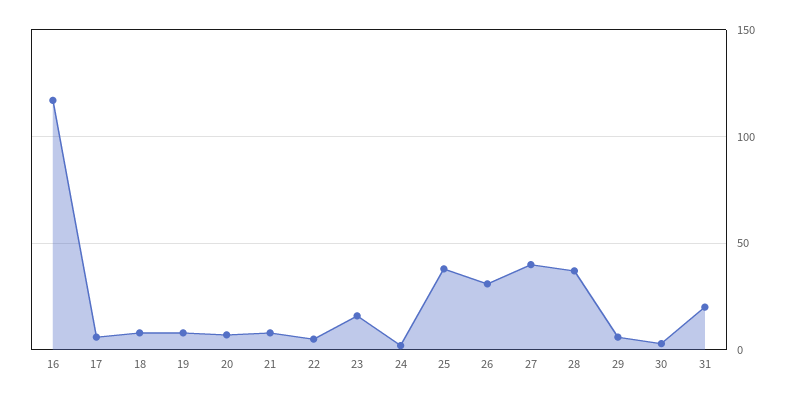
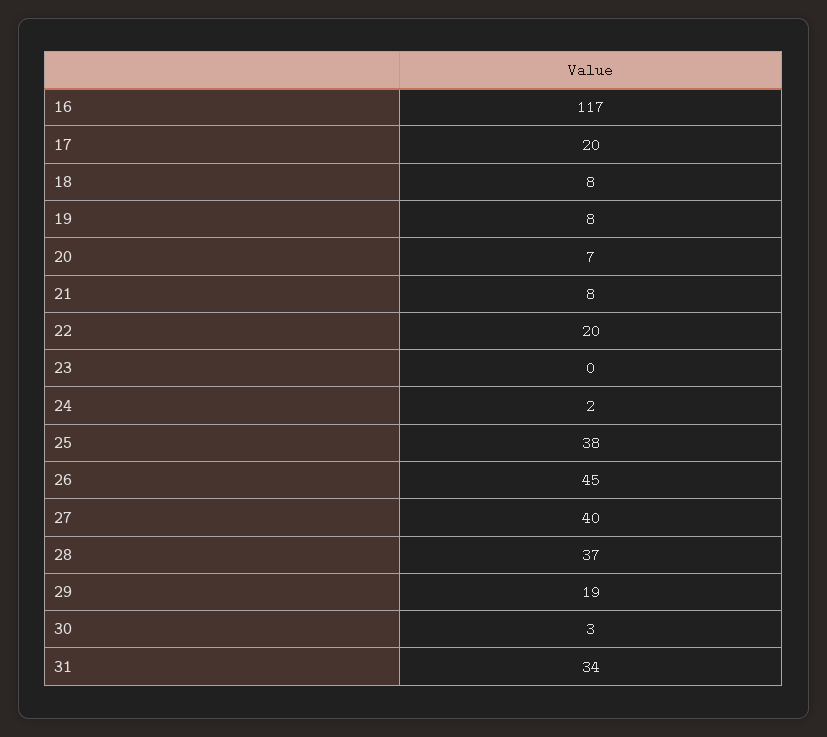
17: 5 -> 20
22: 5 -> 20
23: 15 -> 0
26: 30 -> 45
29: 5 -> 19
31: 20 -> 34

